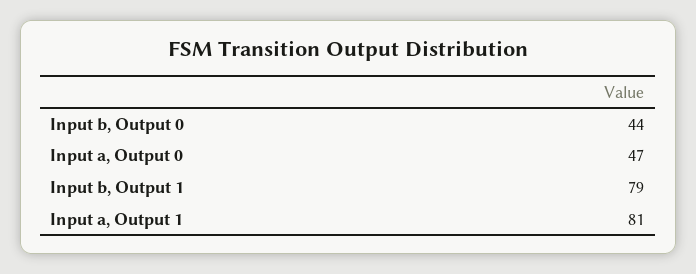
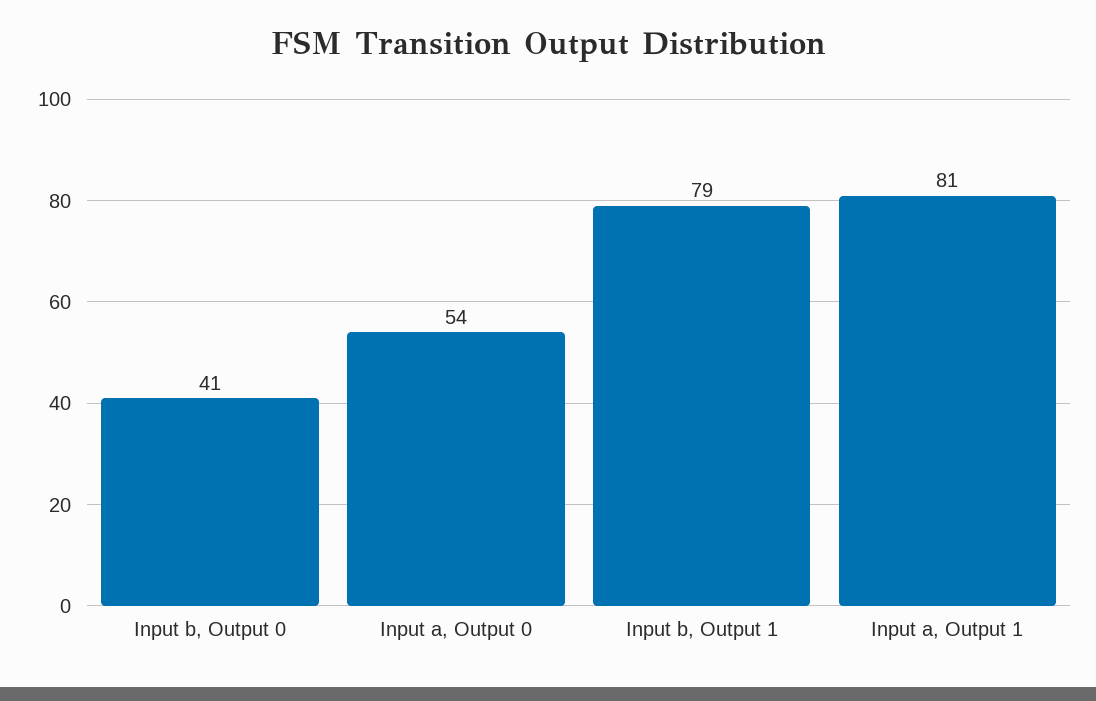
Input b, Output 0: 44 -> 41
Input a, Output 0: 47 -> 54

